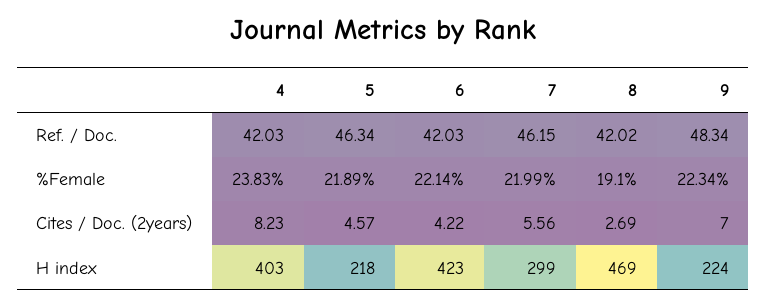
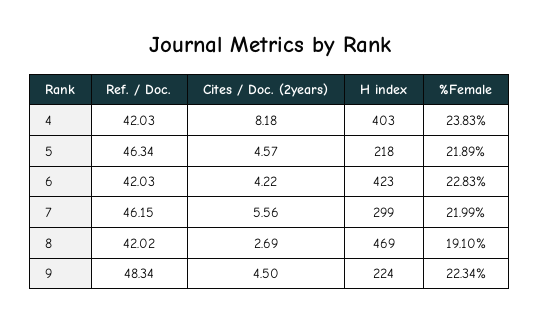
6, %Female: 22.14 -> 22.83
4, Cites / Doc. (2years): 8.23 -> 8.18
9, Cites / Doc. (2years): 7 -> 4.5

